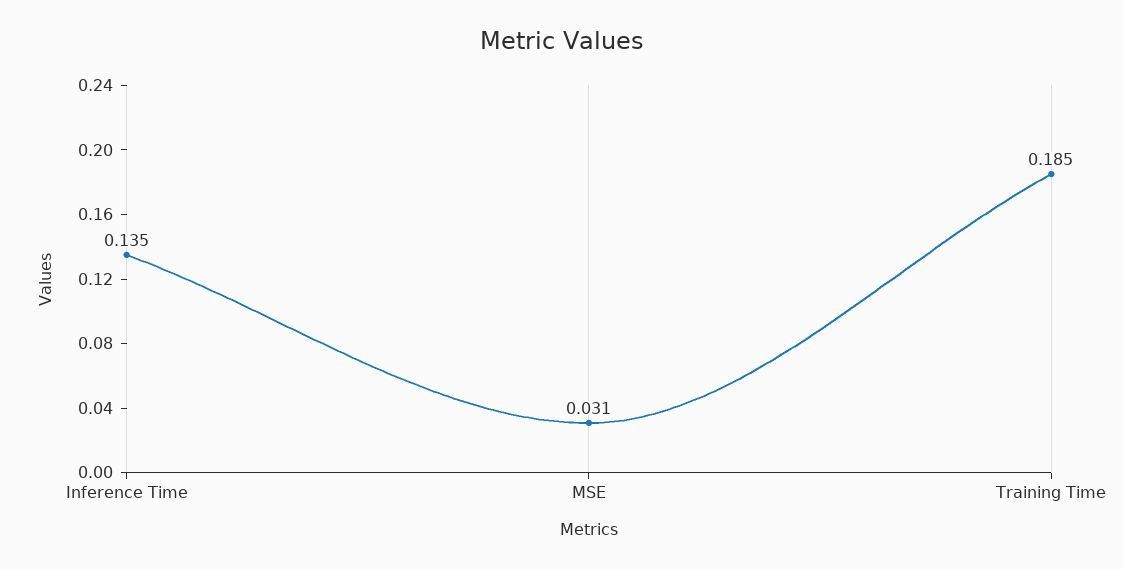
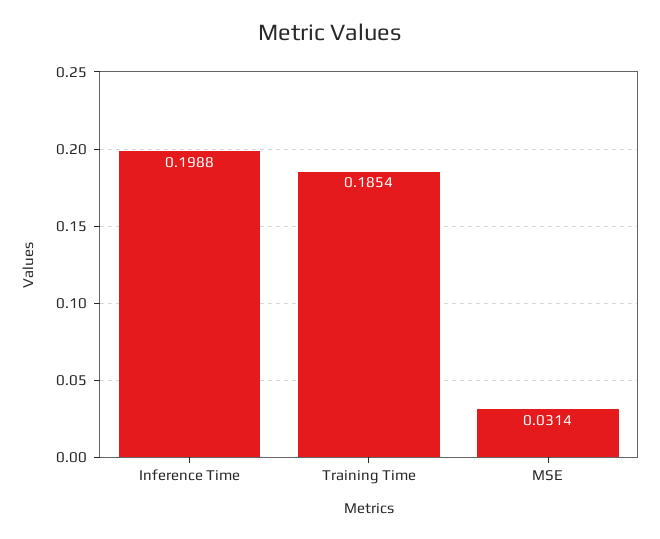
Inference Time: 0.135 -> 0.1988

